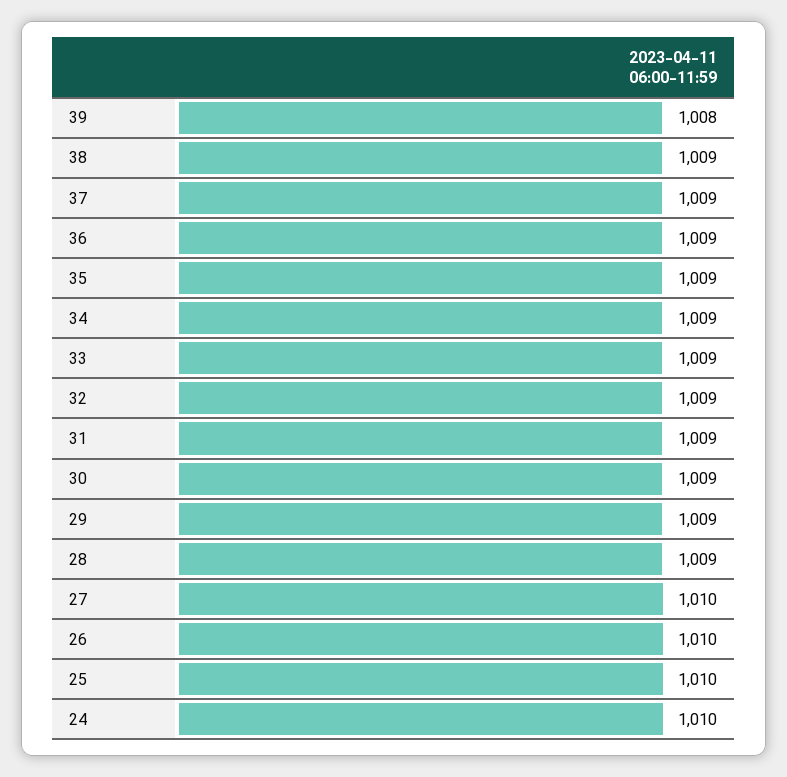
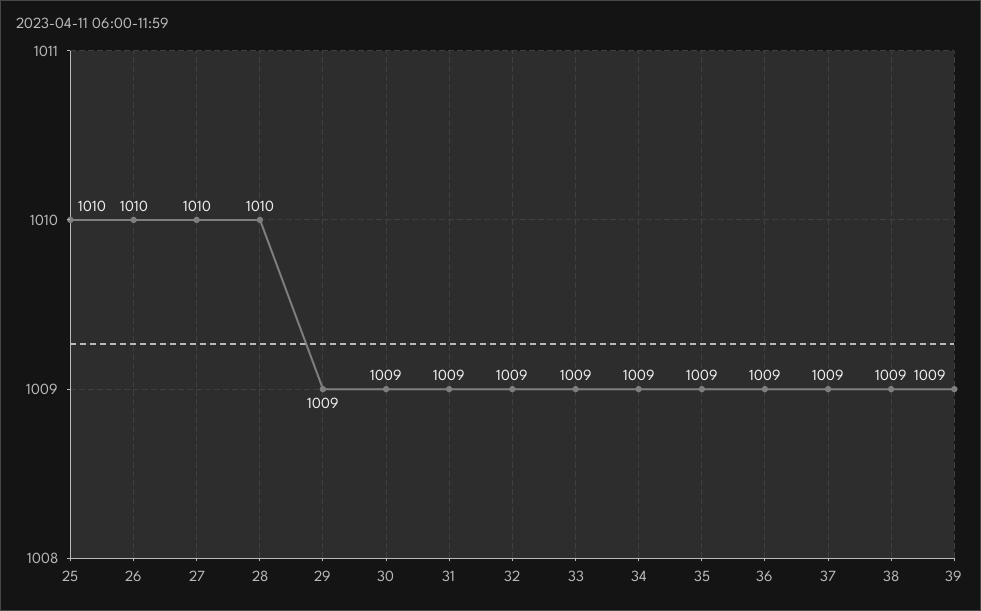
39: 1008 -> 1009
28: 1009 -> 1010
24: 1010 -> none

